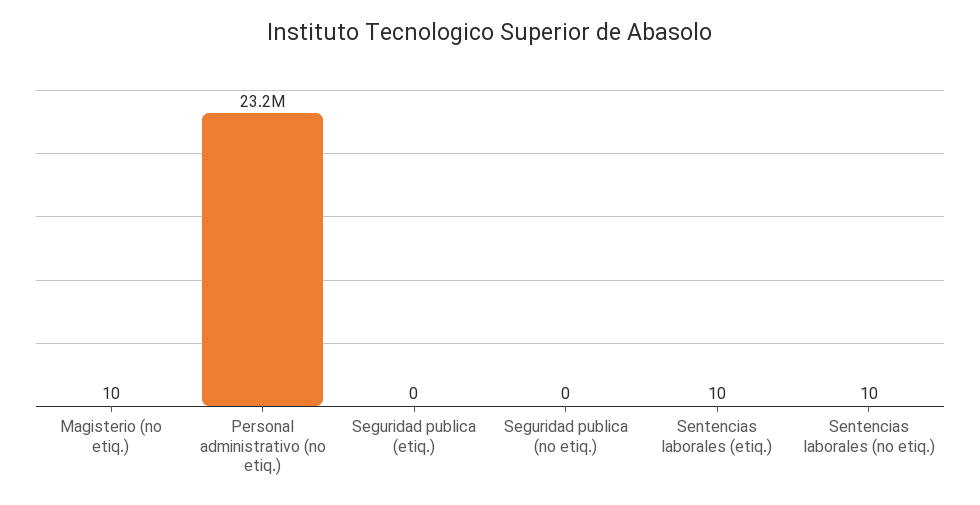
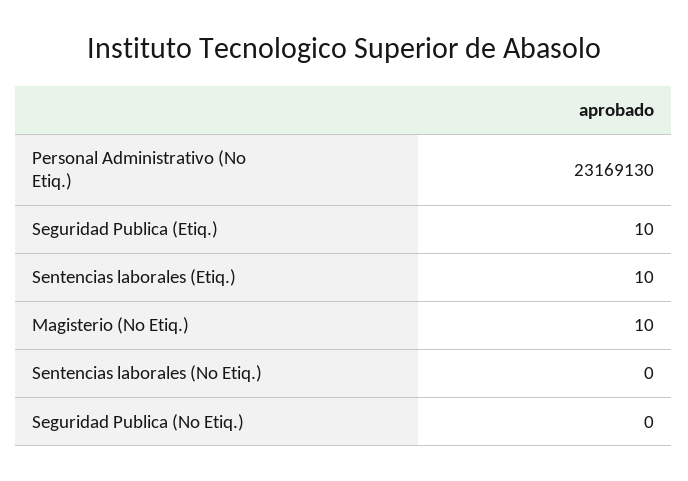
Seguridad publica (etiq.): 0 -> 10
Sentencias laborales (no etiq.): 10 -> 0

